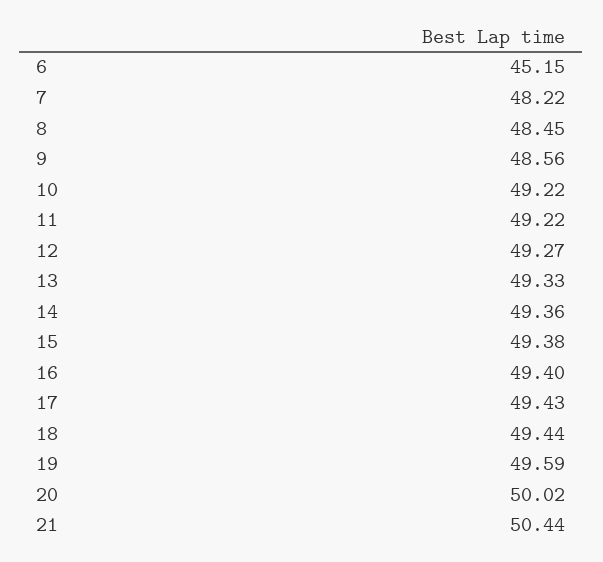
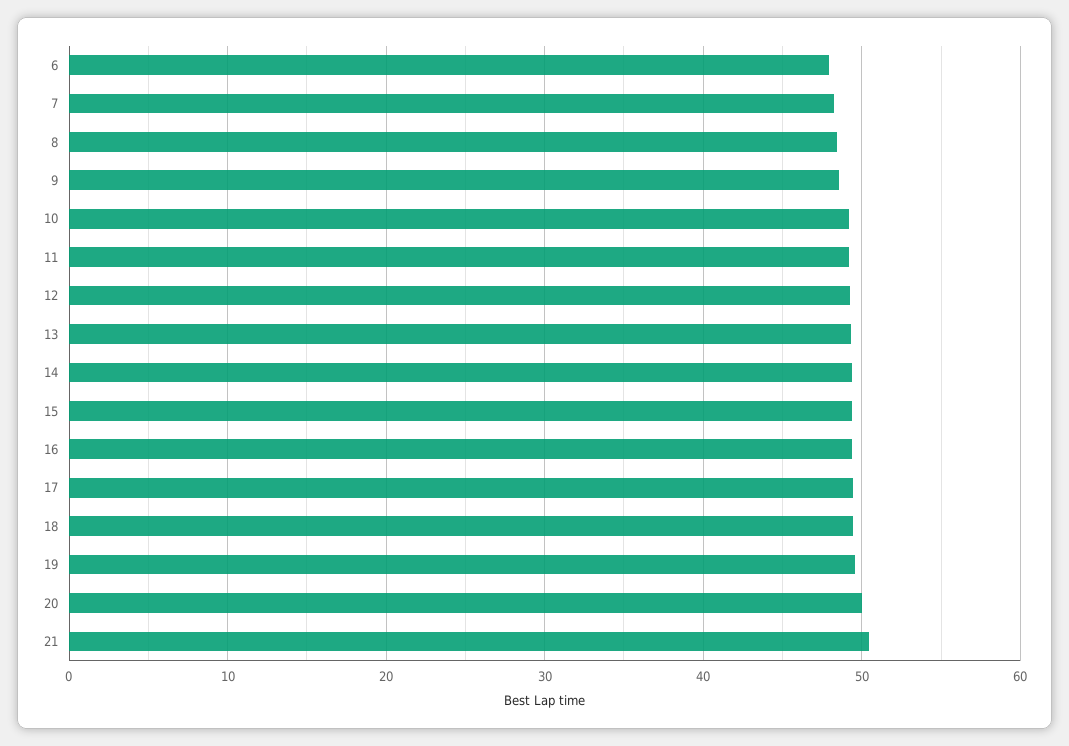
6: 45.15 -> 48

